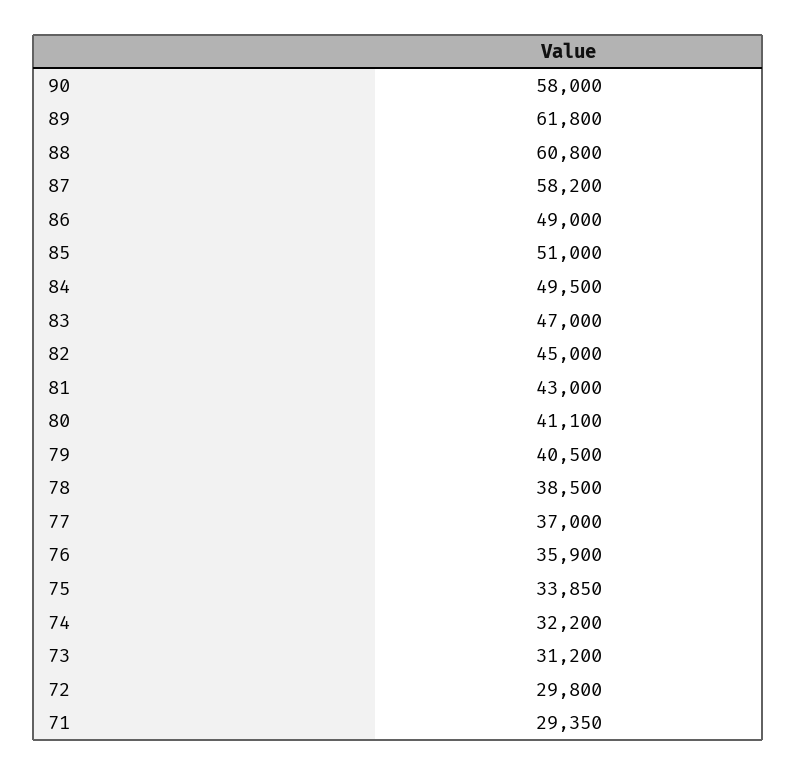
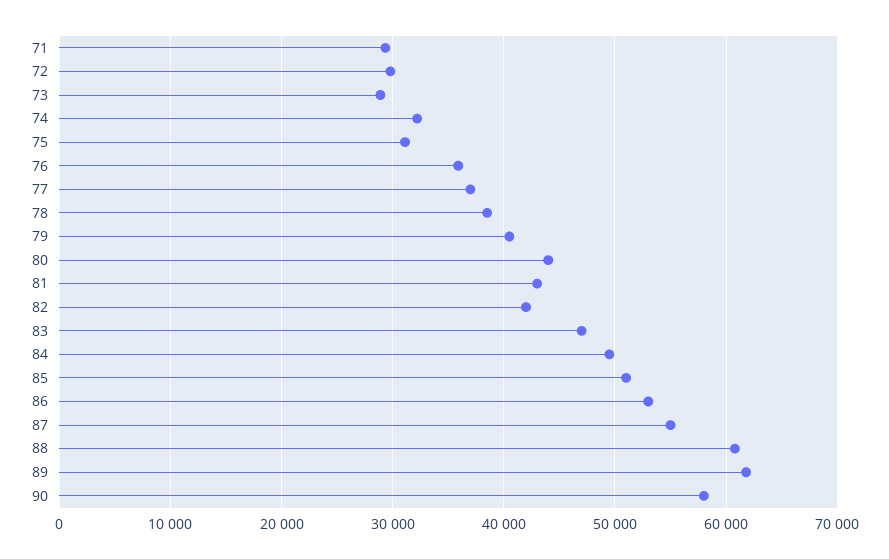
87: 58200 -> 55000
86: 49000 -> 53000
82: 45000 -> 42000
80: 41100 -> 44000
75: 33850 -> 31000
73: 31200 -> 29000

